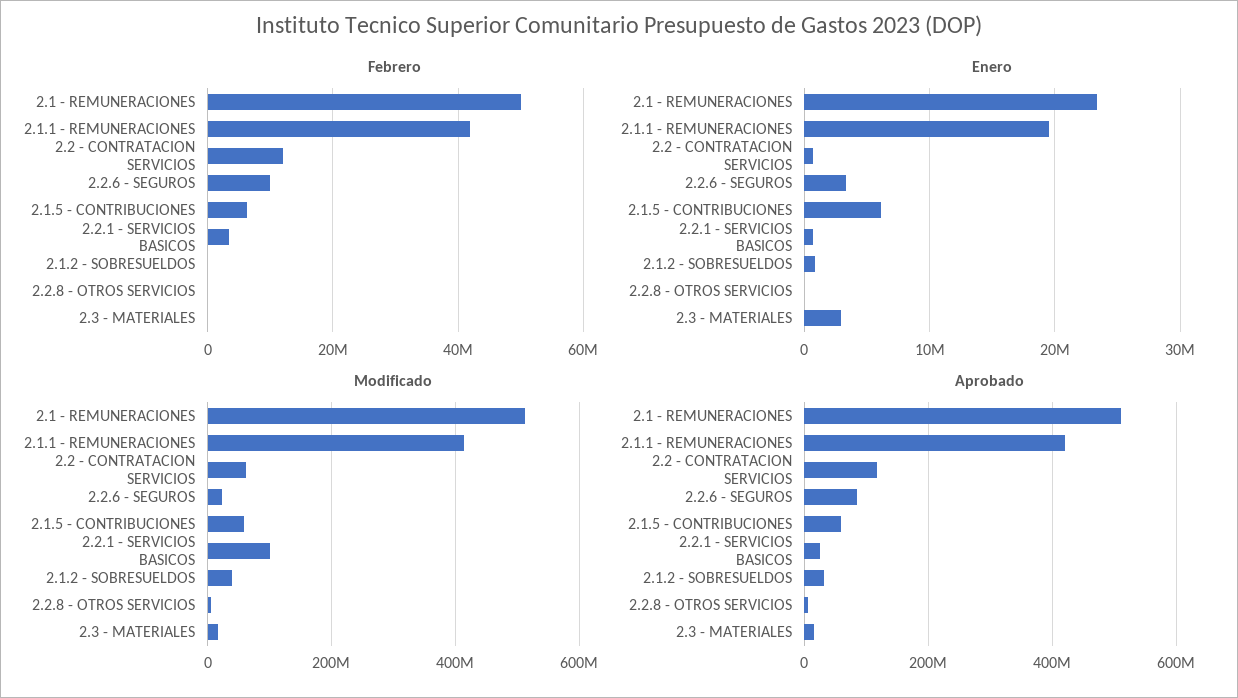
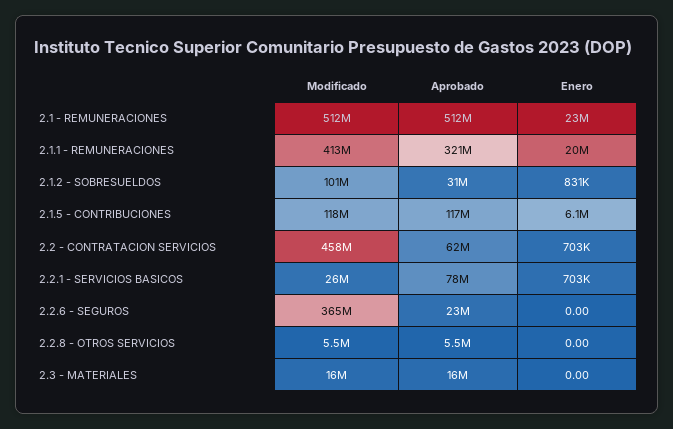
Febrero, 2.1 - REMUNERACIONES: 50000000 -> none
Febrero, 2.1.1 - REMUNERACIONES: 42000000 -> none
Febrero, 2.2 - CONTRATACION SERVICIOS: 12000000 -> none
Febrero, 2.2.6 - SEGUROS: 10000000 -> none
Febrero, 2.1.5 - CONTRIBUCIONES: 6000000 -> none
Febrero, 2.2.1 - SERVICIOS BASICOS: 4000000 -> none
Febrero, 2.1.2 - SOBRESUELDOS: 0 -> none
Febrero, 2.2.8 - OTROS SERVICIOS: 0 -> none
Febrero, 2.3 - MATERIALES: 0 -> none
Enero, 2.2.6 - SEGUROS: 3000000 -> 0
Enero, 2.3 - MATERIALES: 3000000 -> 0
Modificado, 2.2 - CONTRATACION SERVICIOS: 60000000 -> 458000000
Modificado, 2.2.6 - SEGUROS: 20000000 -> 365000000
Modificado, 2.1.5 - CONTRIBUCIONES: 60000000 -> 118000000
Modificado, 2.2.1 - SERVICIOS BASICOS: 100000000 -> 26000000
Modificado, 2.1.2 - SOBRESUELDOS: 40000000 -> 101000000
Aprobado, 2.1.1 - REMUNERACIONES: 420000000 -> 321000000
Aprobado, 2.2 - CONTRATACION SERVICIOS: 120000000 -> 62000000
Aprobado, 2.2.6 - SEGUROS: 80000000 -> 23000000
Aprobado, 2.1.5 - CONTRIBUCIONES: 60000000 -> 117000000
Aprobado, 2.2.1 - SERVICIOS BASICOS: 20000000 -> 78000000

